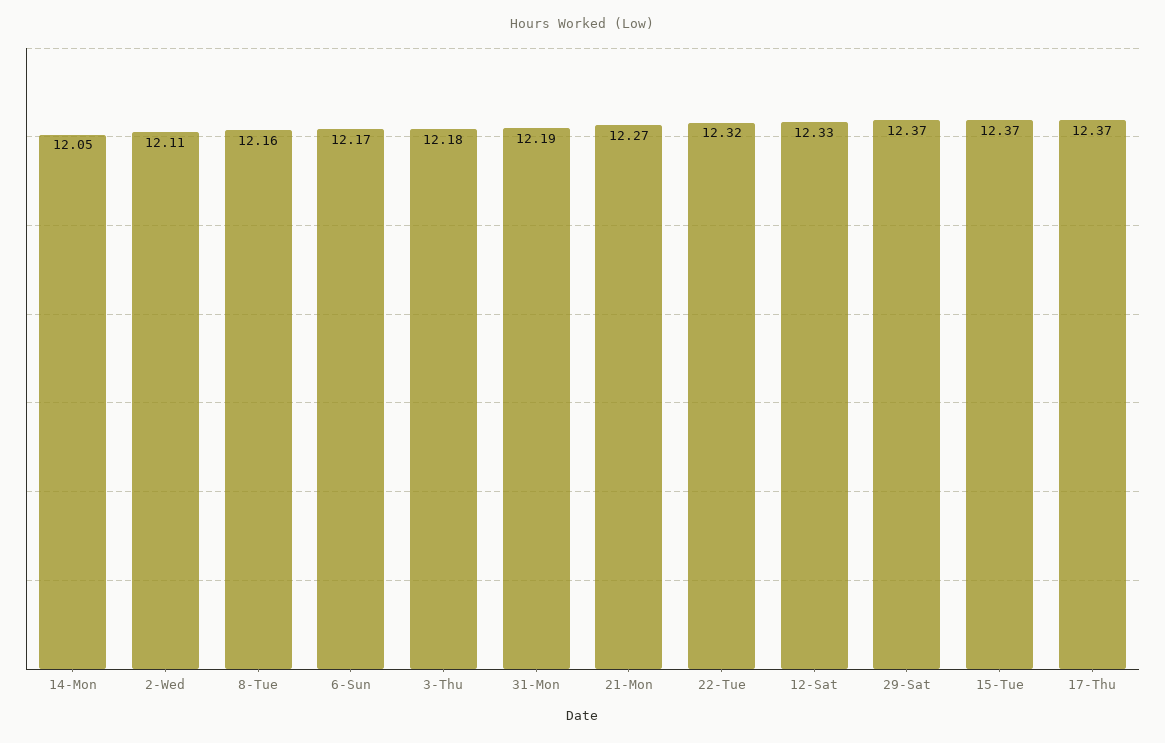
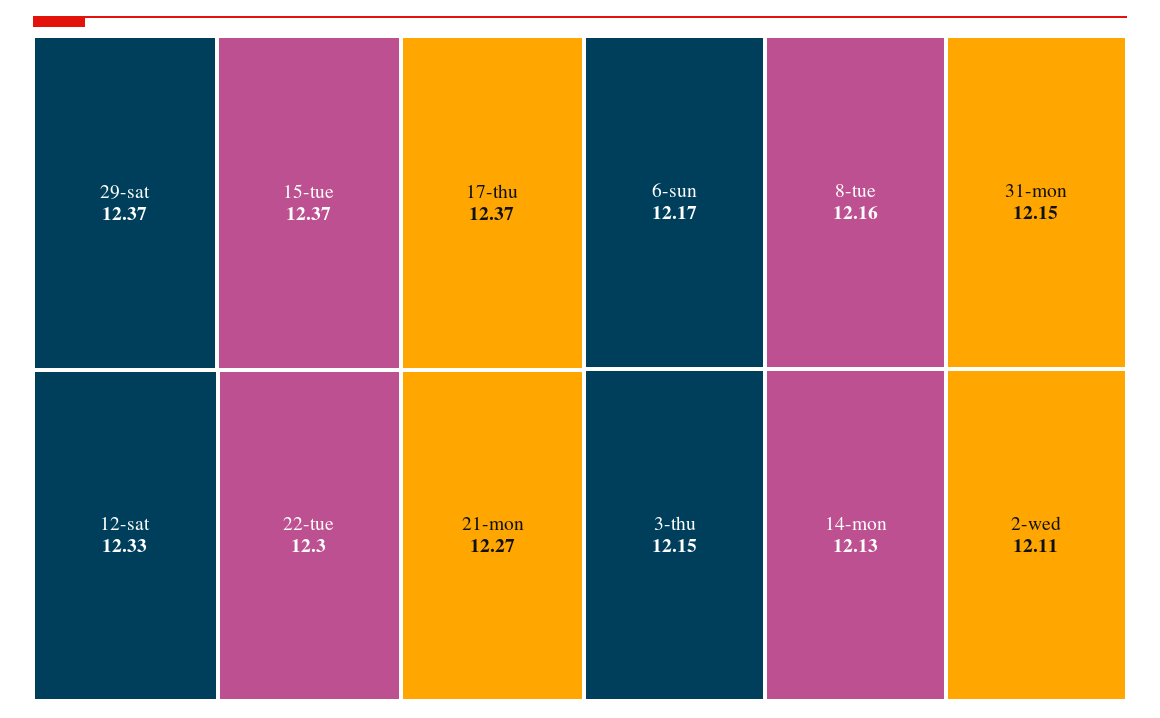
14-Mon: 12.05 -> 12.13
3-Thu: 12.18 -> 12.15
31-Mon: 12.19 -> 12.15
22-Tue: 12.32 -> 12.3

